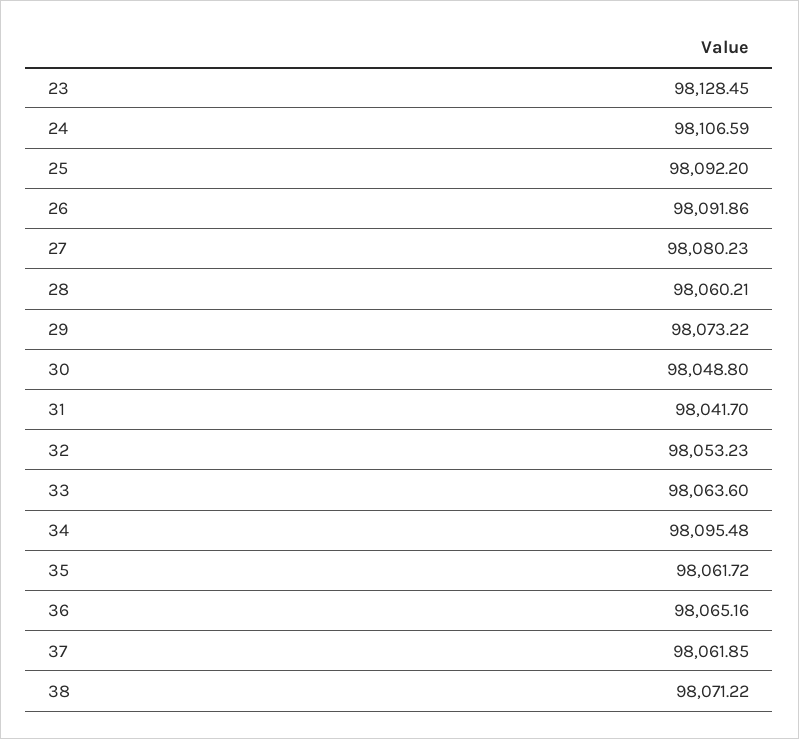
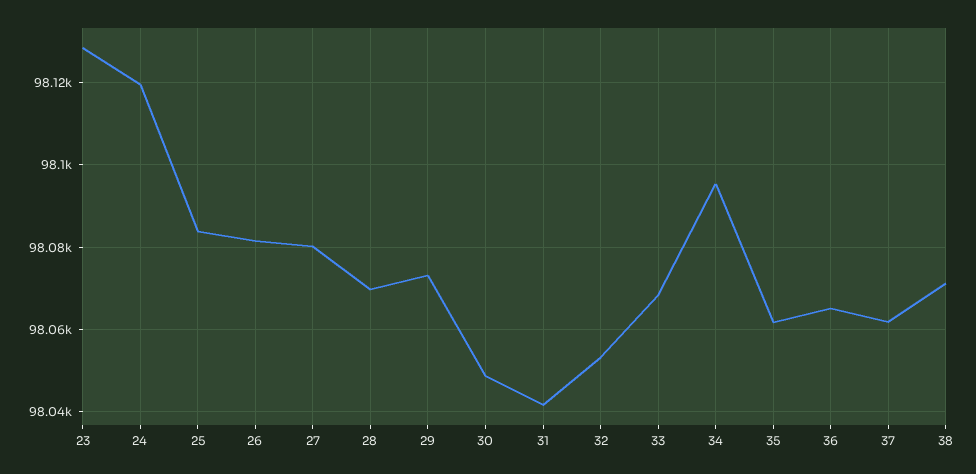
24: 98106.59 -> 98120
25: 98092.2 -> 98084
26: 98091.86 -> 98082
28: 98060.21 -> 98070
33: 98063.6 -> 98068

